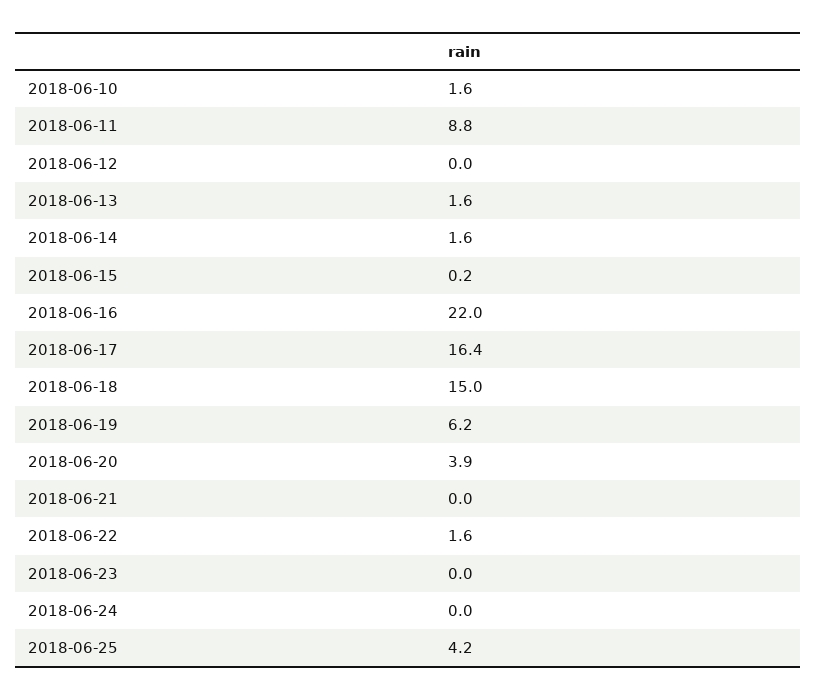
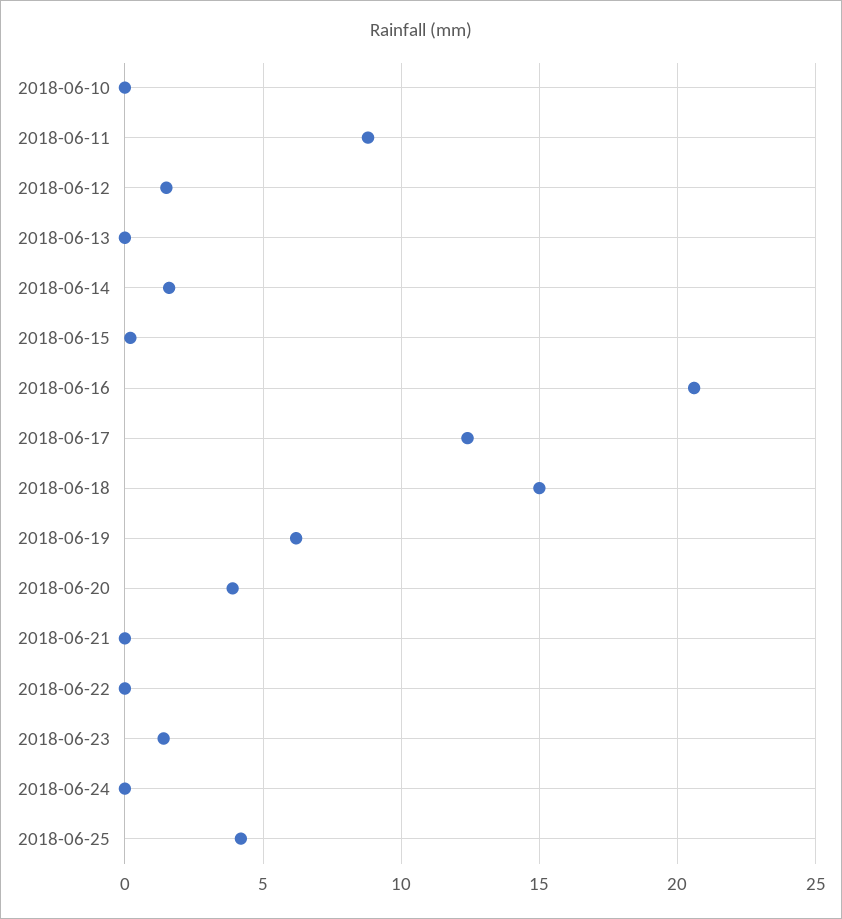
2018-06-10: 1.6 -> 0
2018-06-12: 0 -> 1.5
2018-06-13: 1.6 -> 0
2018-06-16: 22 -> 20.5
2018-06-17: 16.4 -> 12.5
2018-06-22: 1.6 -> 0
2018-06-23: 0 -> 1.5

